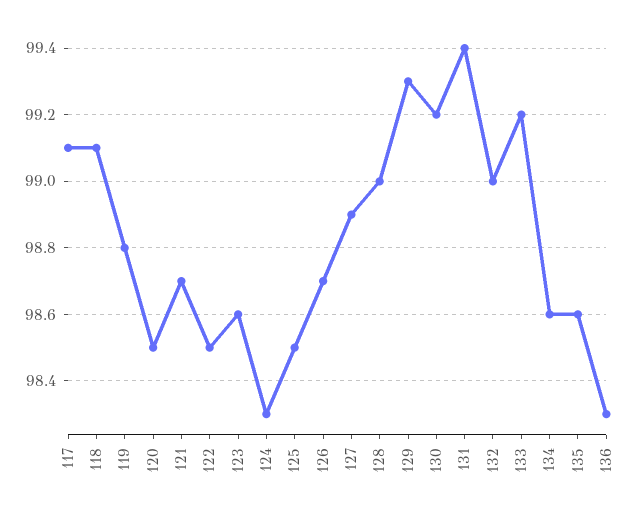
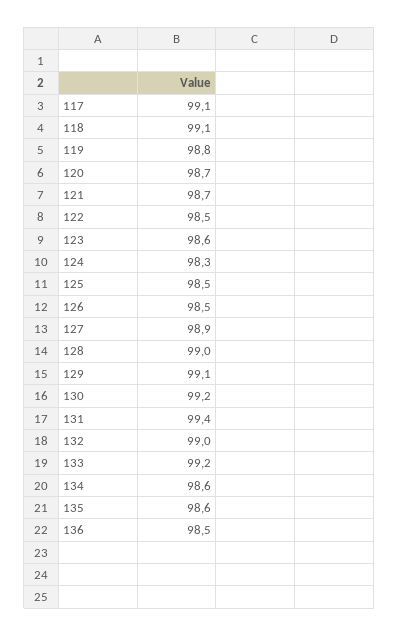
120: 98.5 -> 98.7
126: 98.7 -> 98.5
129: 99.3 -> 99.1
136: 98.3 -> 98.5

